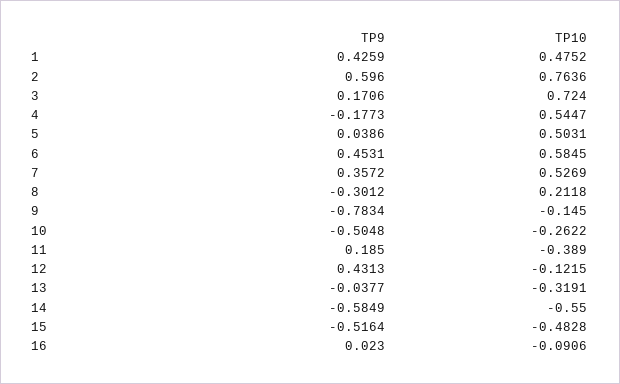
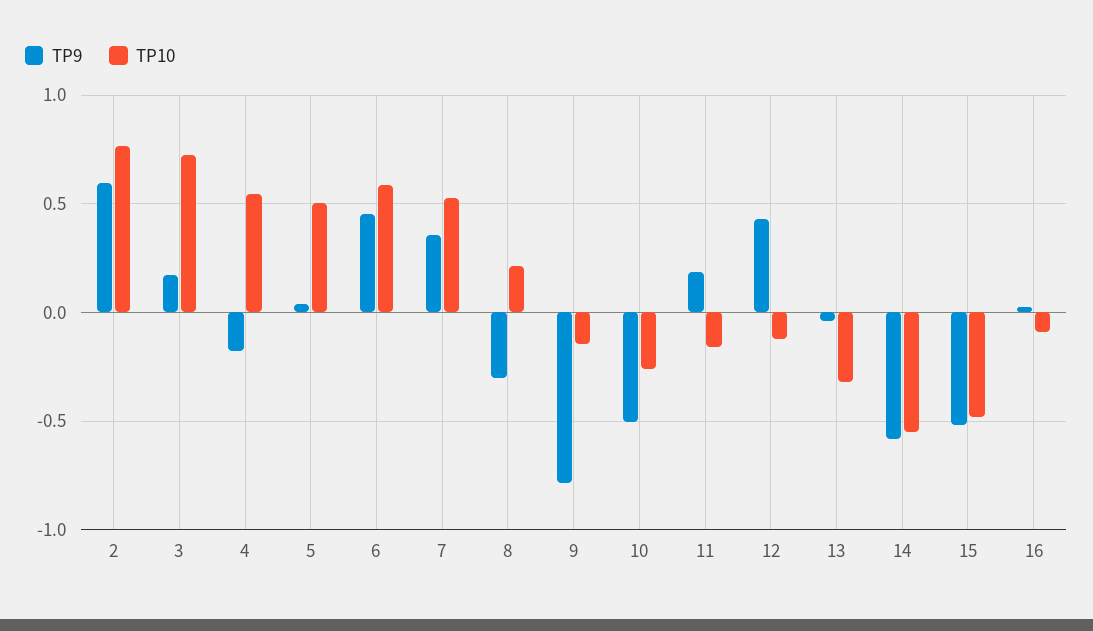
TP9, 1: 0.4259 -> none
TP10, 1: 0.4752 -> none
TP10, 11: -0.389 -> -0.15

